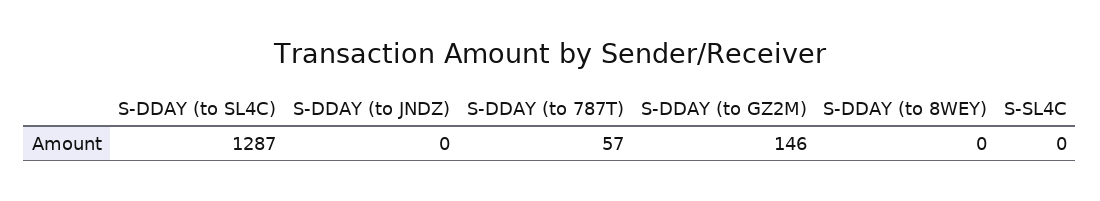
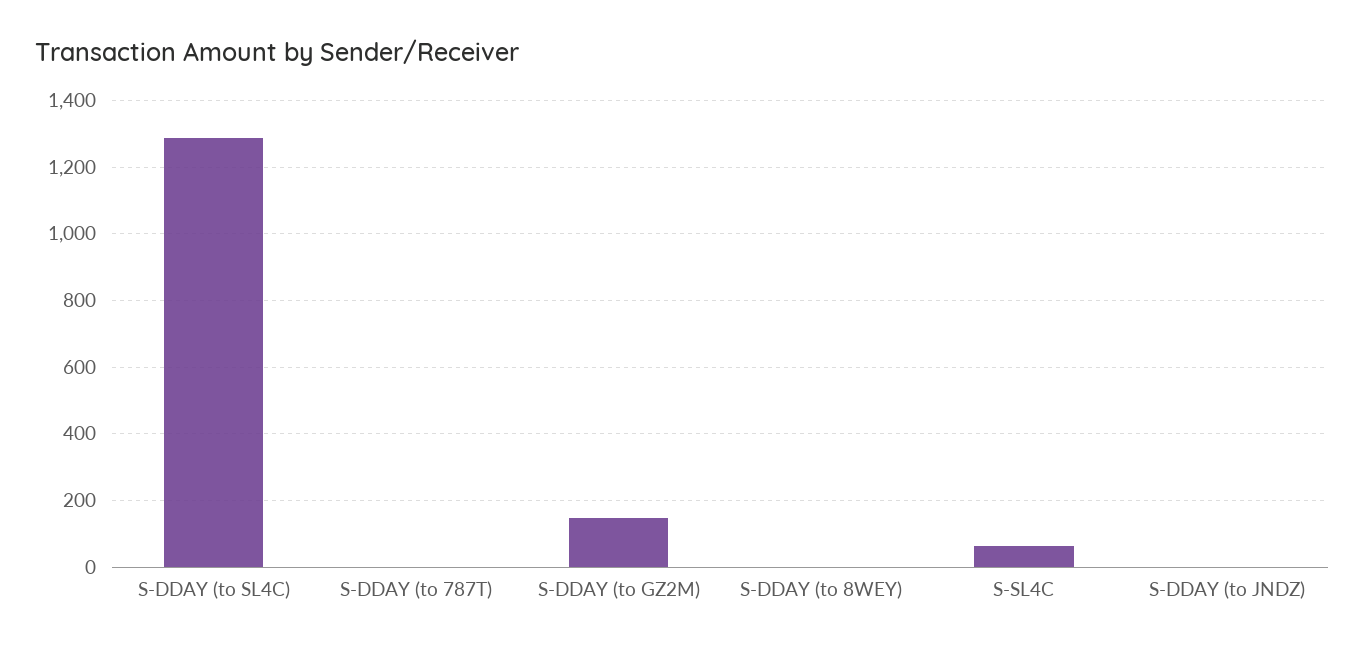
S-DDAY (to 787T): 57 -> 0
S-SL4C: 0 -> 60

